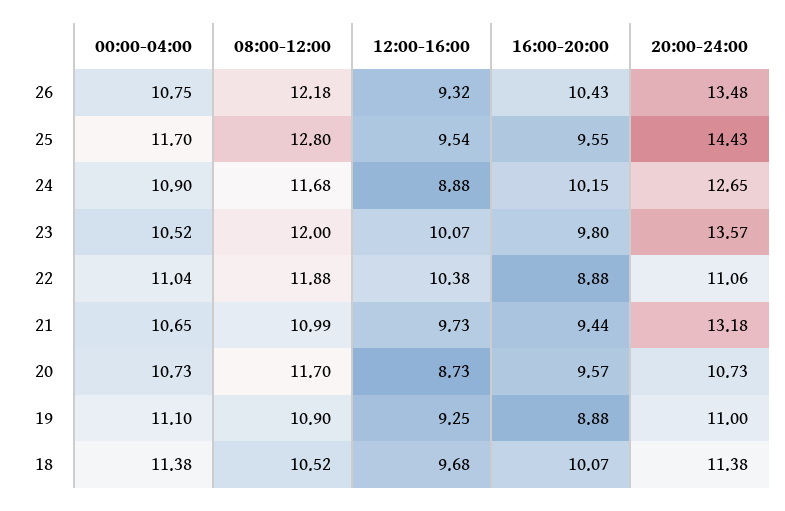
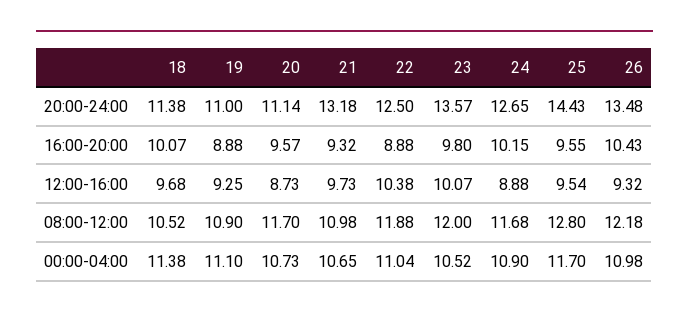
00:00-04:00, 26: 10.75 -> 10.98
20:00-24:00, 22: 11.06 -> 12.5
08:00-12:00, 21: 10.99 -> 10.98
16:00-20:00, 21: 9.44 -> 9.32
20:00-24:00, 20: 10.73 -> 11.14

